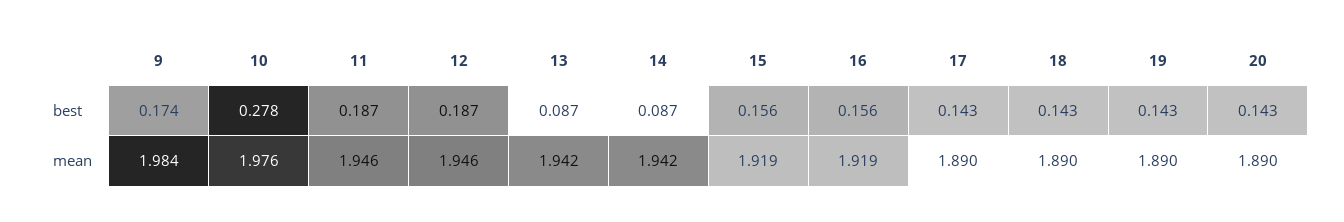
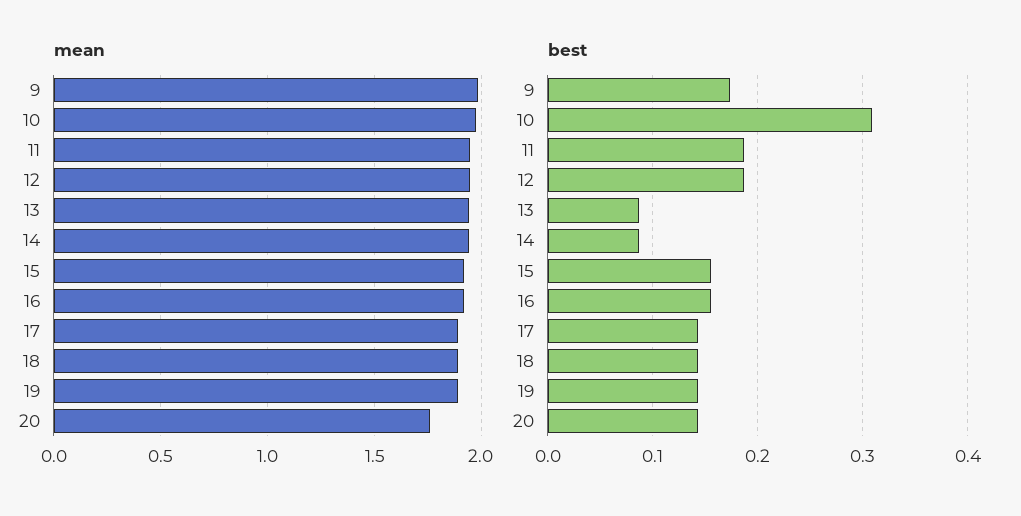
best, 10: 0.278 -> 0.31
mean, 20: 1.89 -> 1.75

